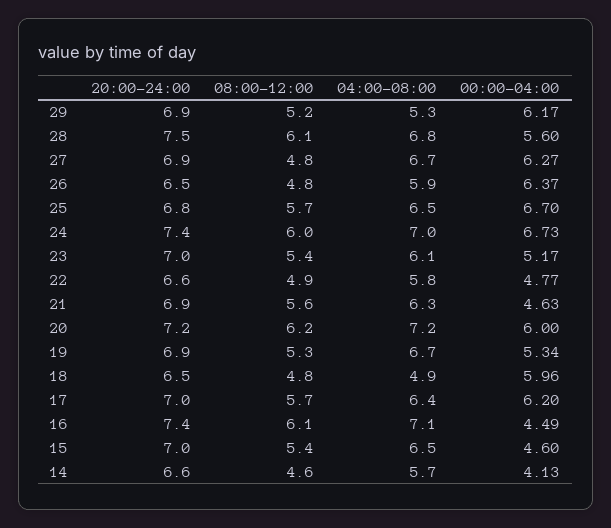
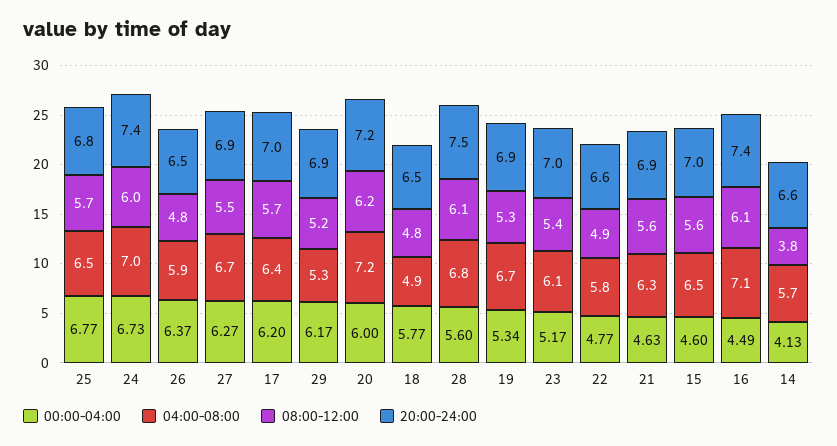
08:00-12:00, 27: 4.8 -> 5.5
00:00-04:00, 25: 6.7 -> 6.77
00:00-04:00, 18: 5.96 -> 5.77
08:00-12:00, 15: 5.4 -> 5.6
08:00-12:00, 14: 4.6 -> 3.8

